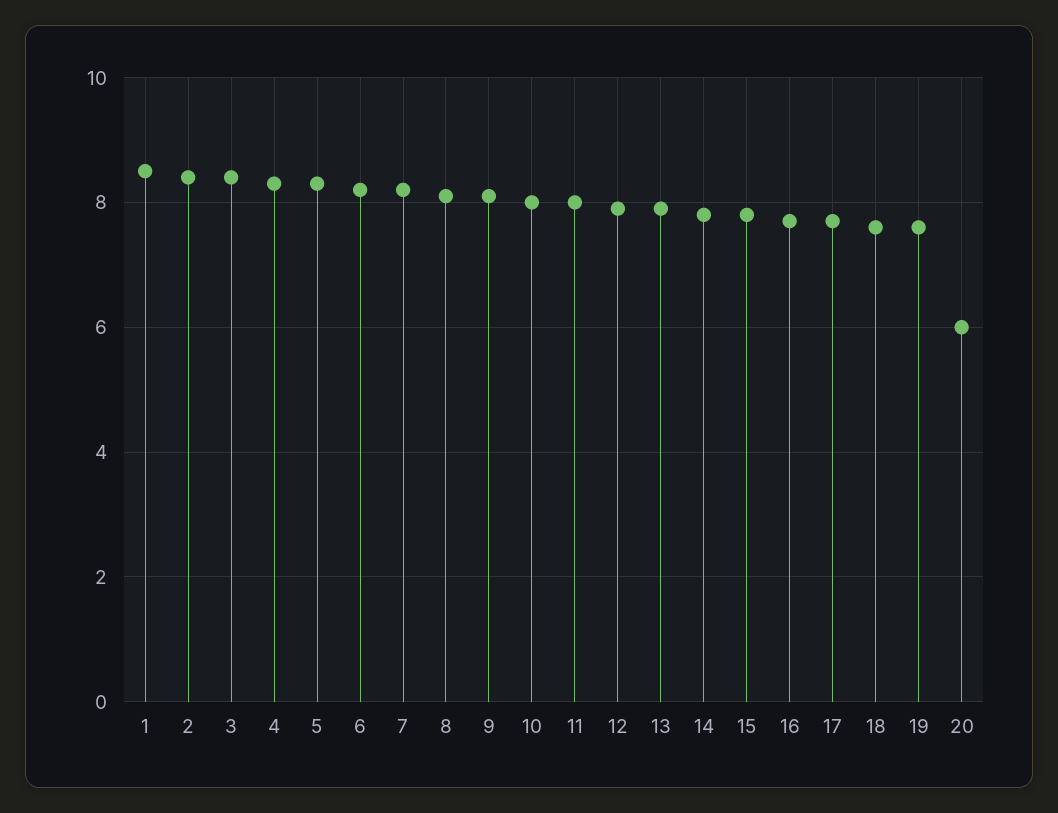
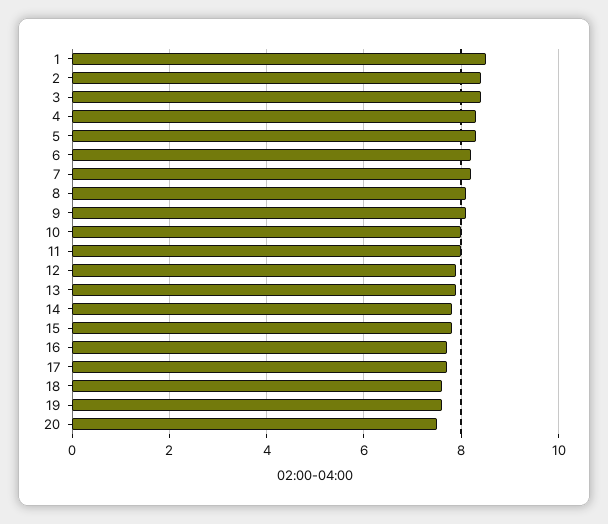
20: 6 -> 7.5

